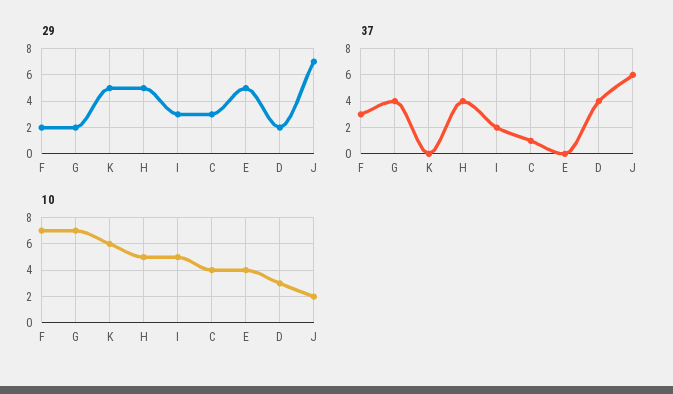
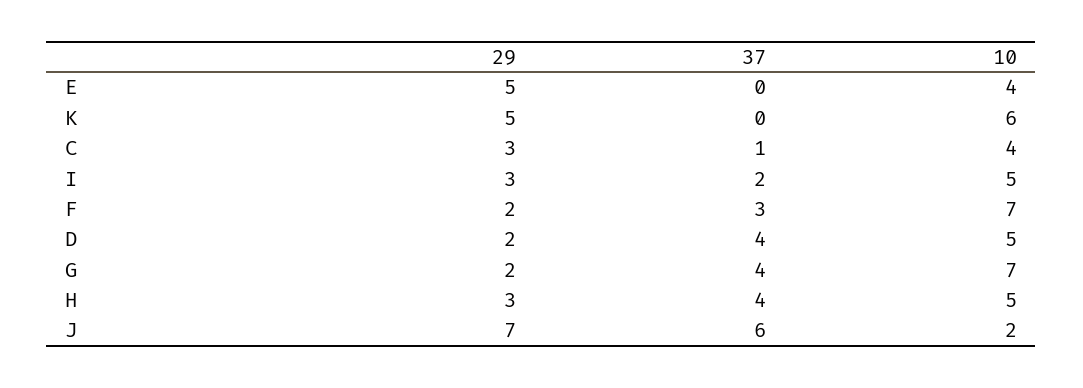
29, H: 5 -> 3
10, D: 3 -> 5

